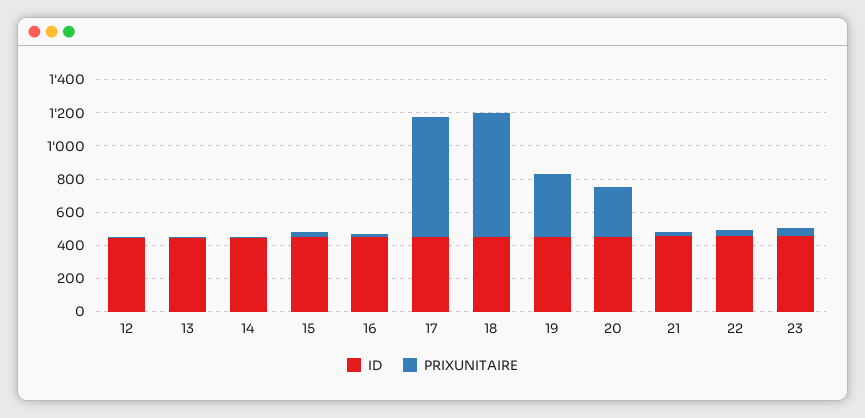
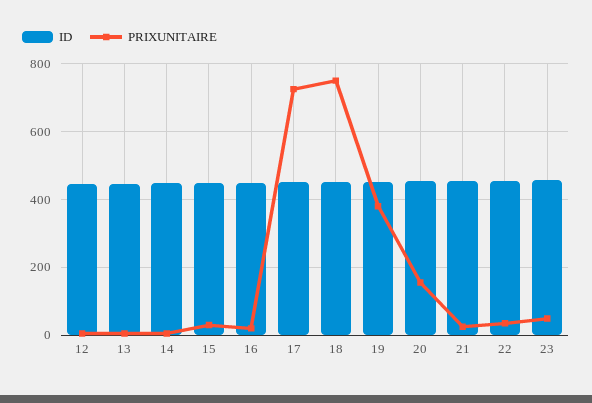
PRIXUNITAIRE, 20: 300 -> 160

